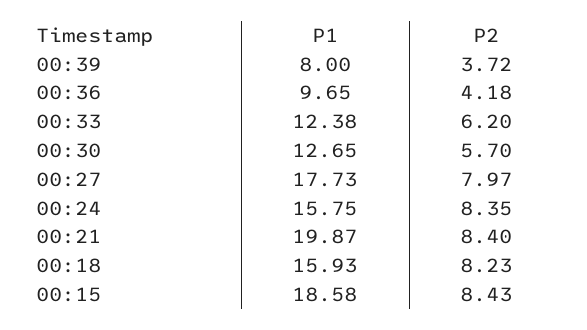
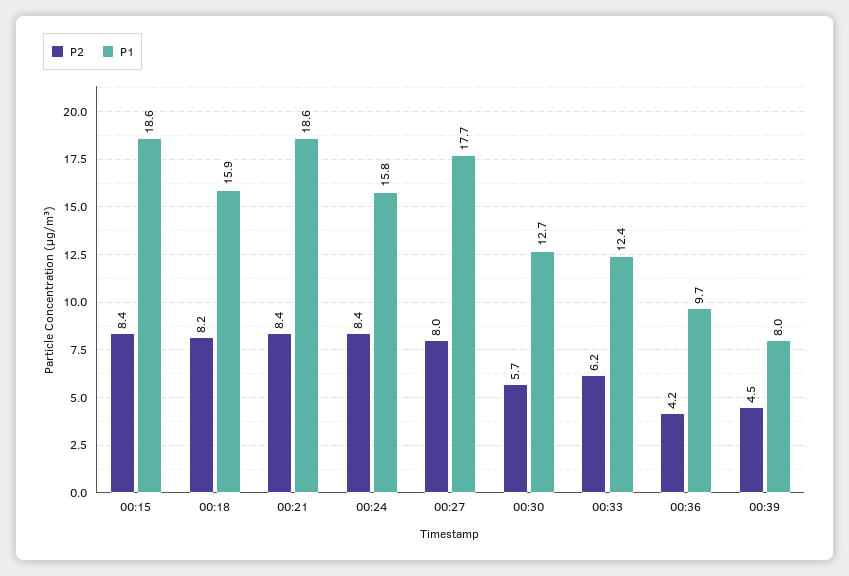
P2, 00:39: 3.72 -> 4.5
P1, 00:21: 19.87 -> 18.6

